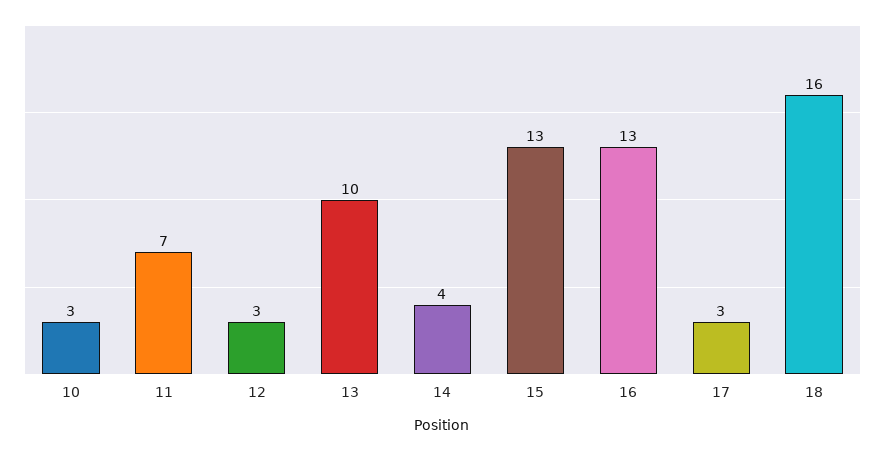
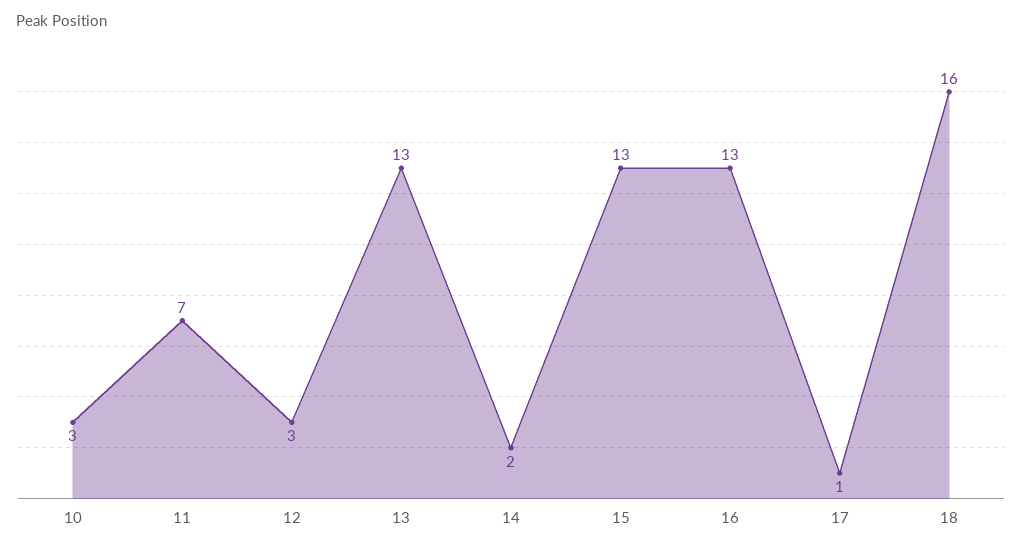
13: 10 -> 13
14: 4 -> 2
17: 3 -> 1

